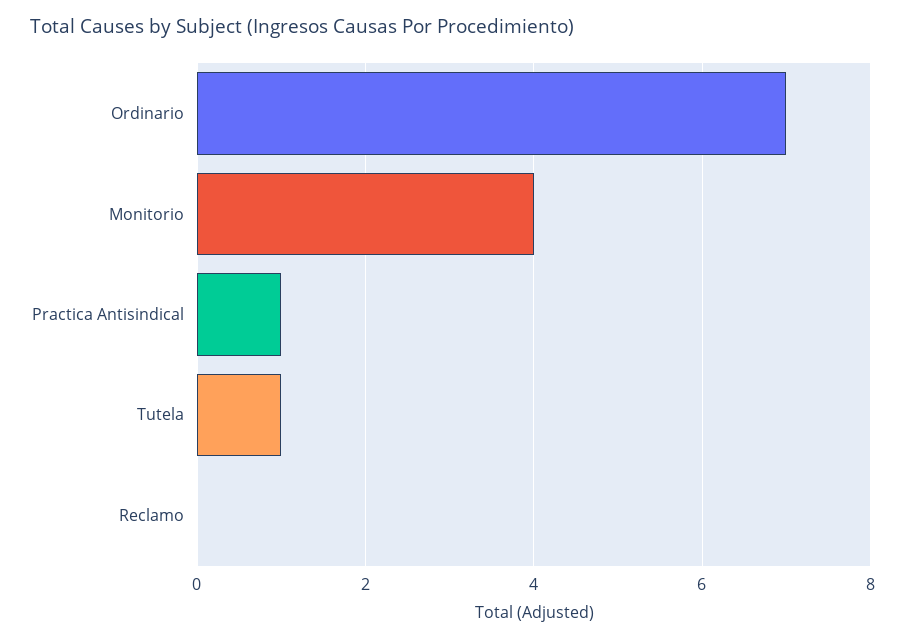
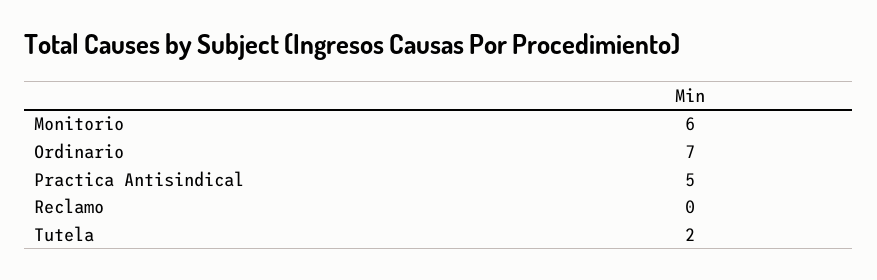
Monitorio: 4 -> 6
Practica Antisindical: 1 -> 5
Tutela: 1 -> 2

